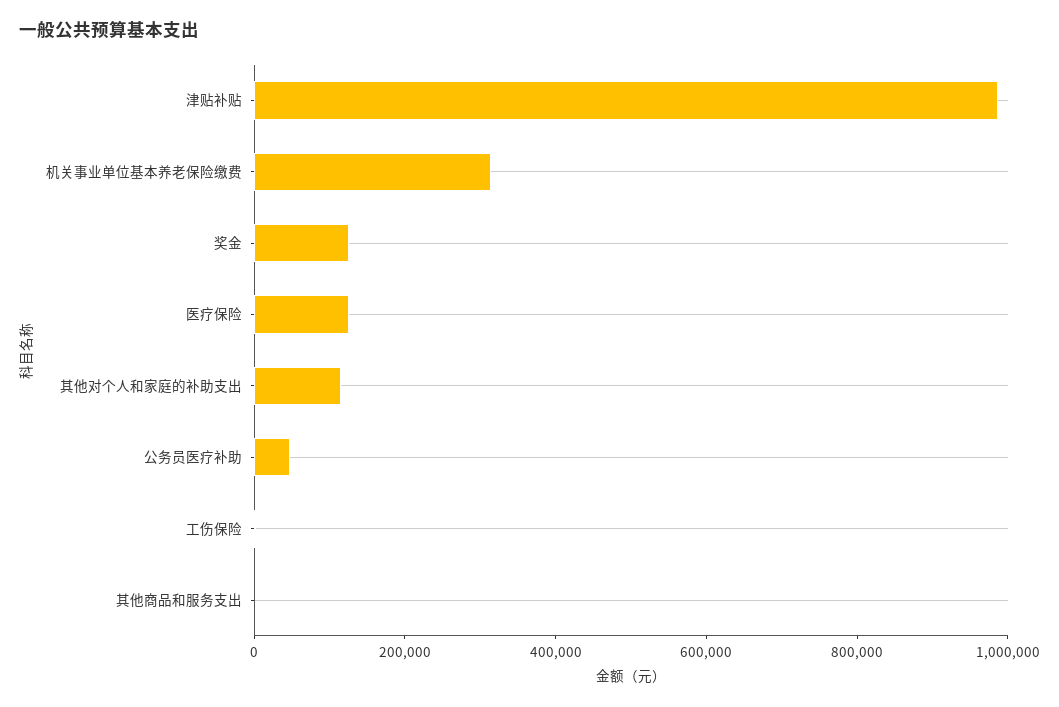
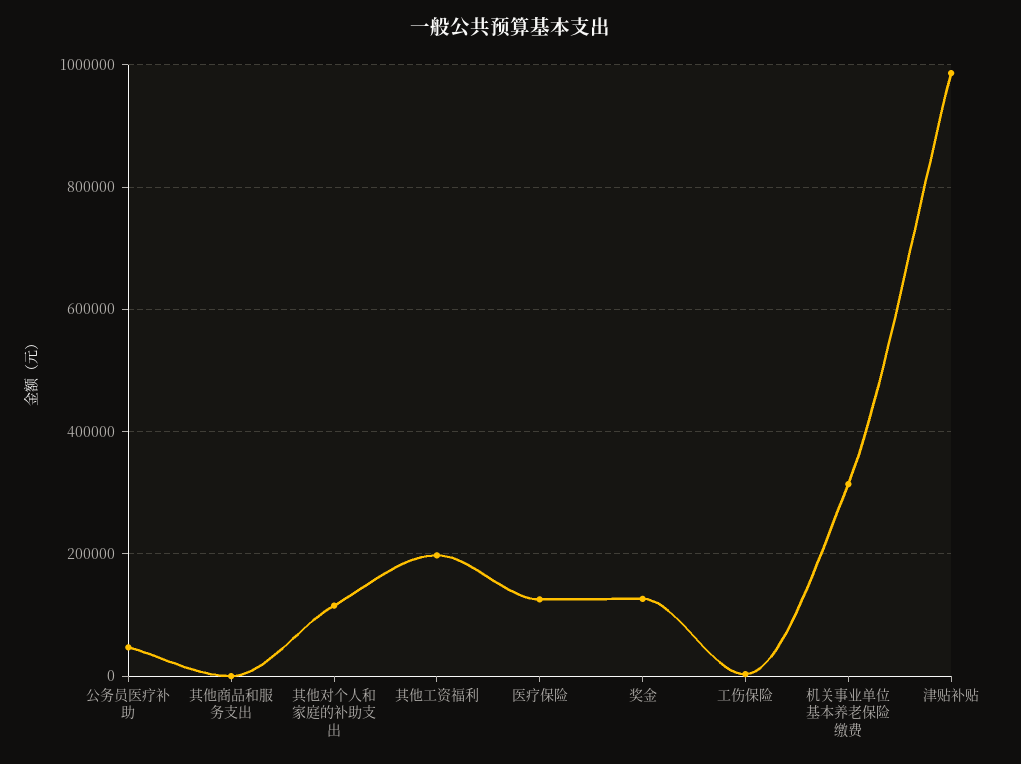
其他工资福利: none -> 200000

